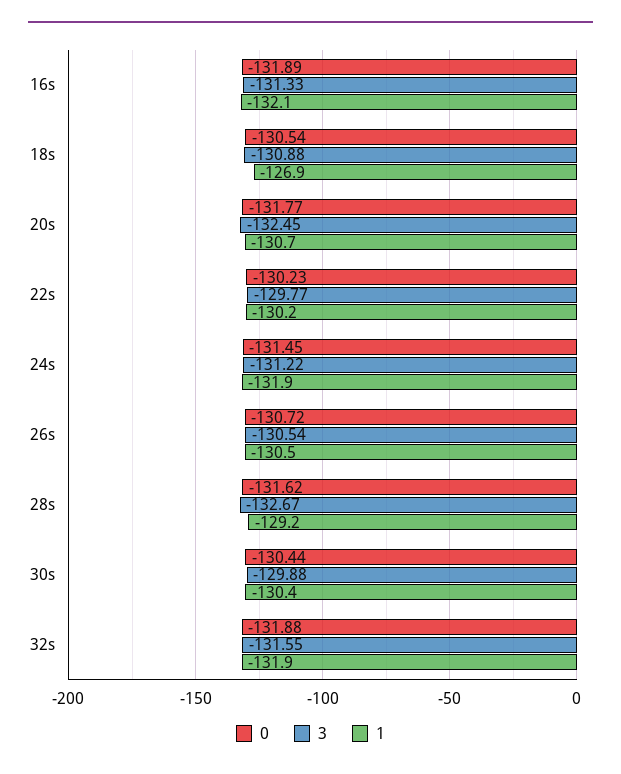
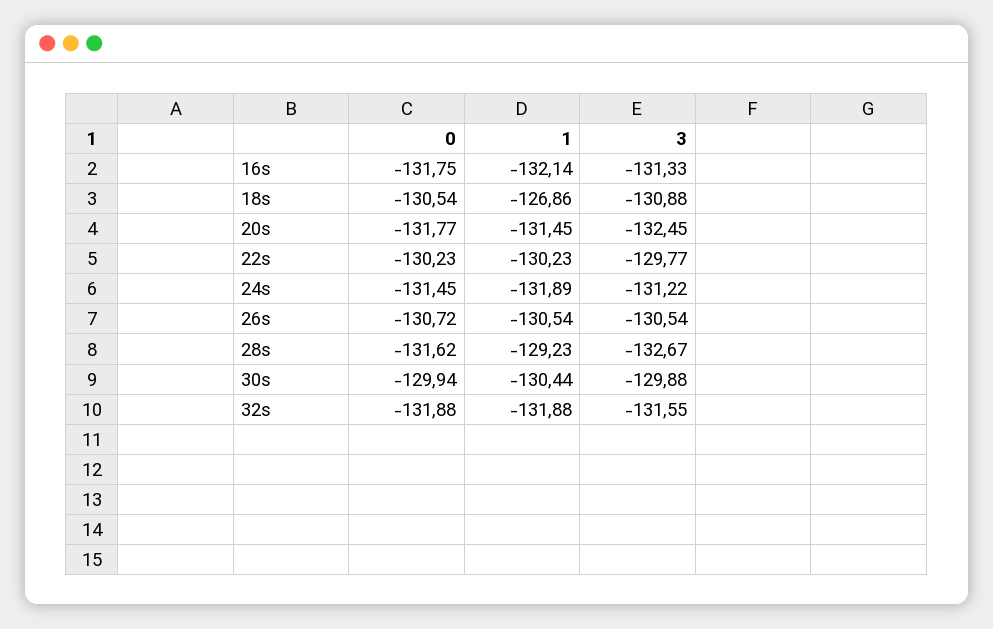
0, 16s: -131.89 -> -131.75
1, 20s: -130.7 -> -131.45
0, 30s: -130.44 -> -129.94

